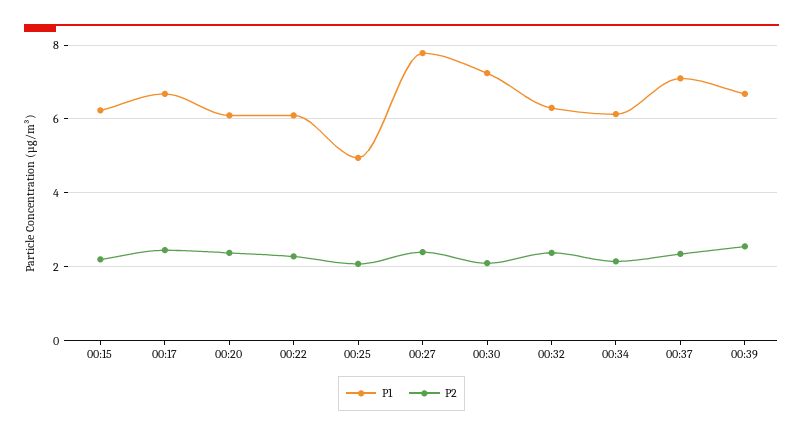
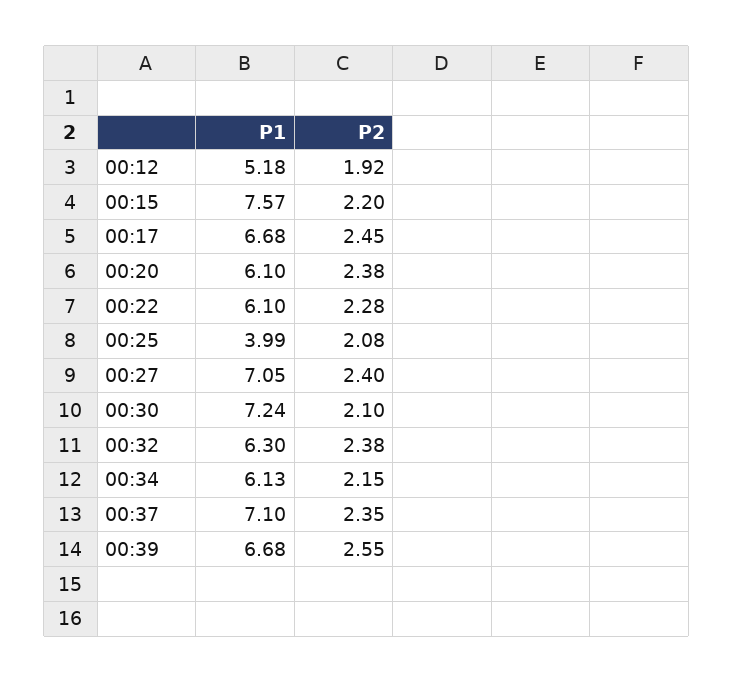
P1, 00:15: 6.2 -> 7.57
P1, 00:25: 5 -> 3.99
P1, 00:27: 7.8 -> 7.05
P1, 00:12: none -> 5.18
P2, 00:12: none -> 1.92

